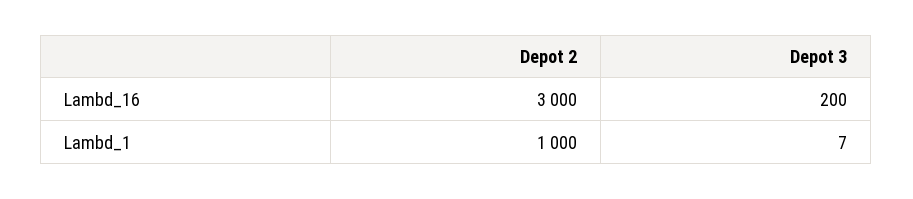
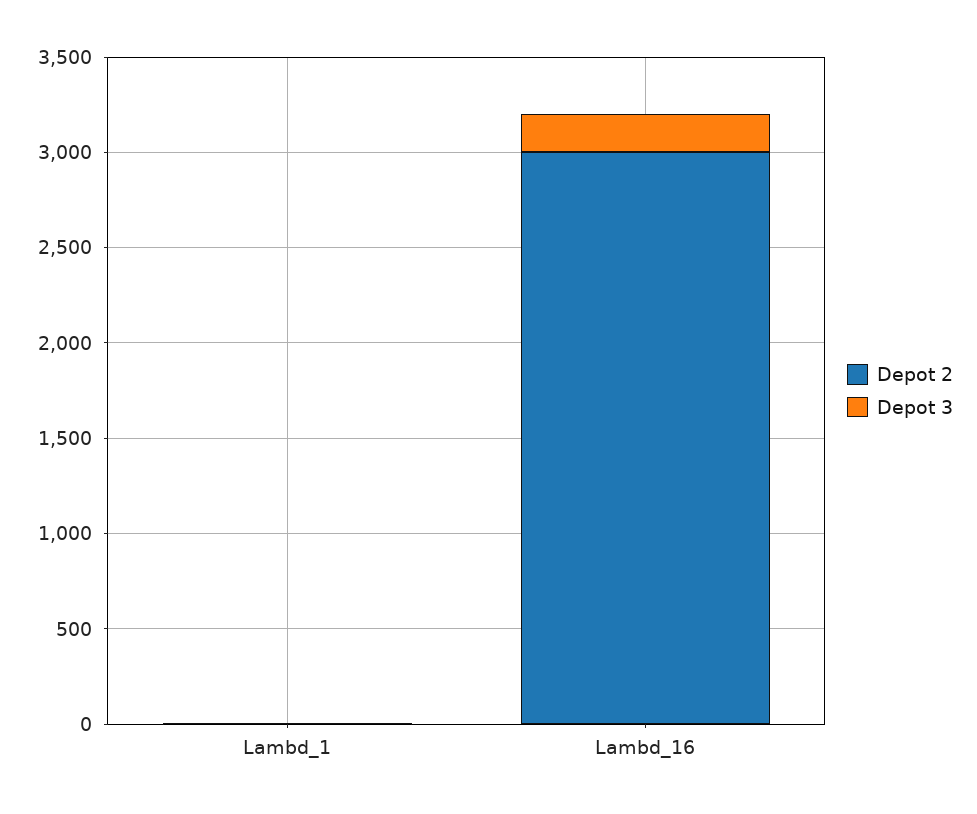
Depot 2, Lambd_1: 1000 -> 0

